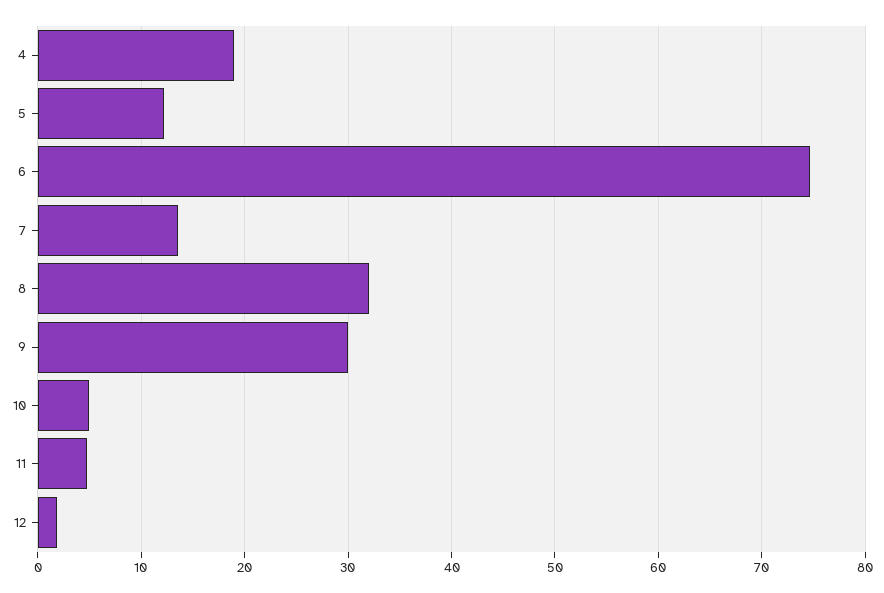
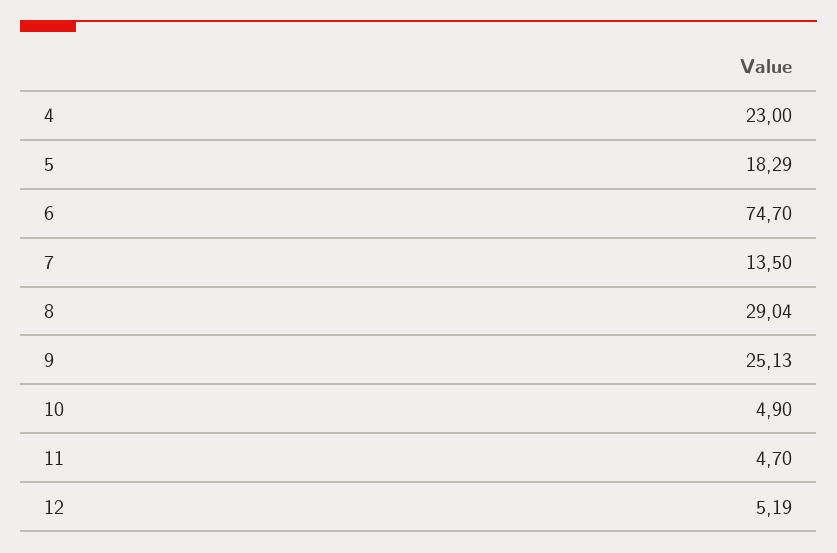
4: 19 -> 23
5: 12 -> 18.29
8: 32 -> 29.04
9: 30 -> 25.13
12: 2 -> 5.19

